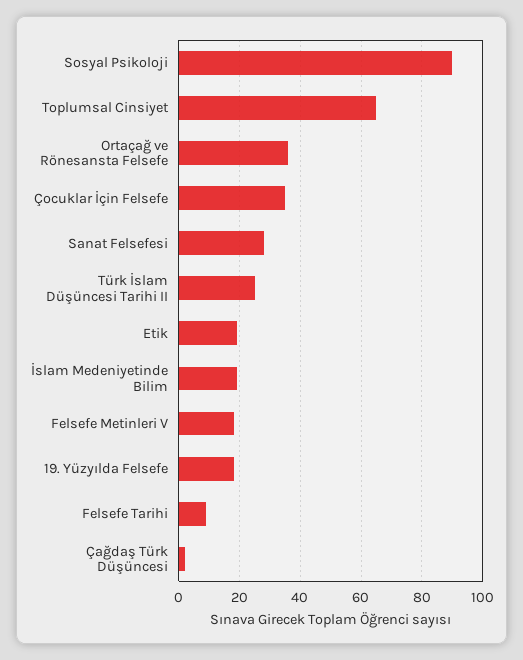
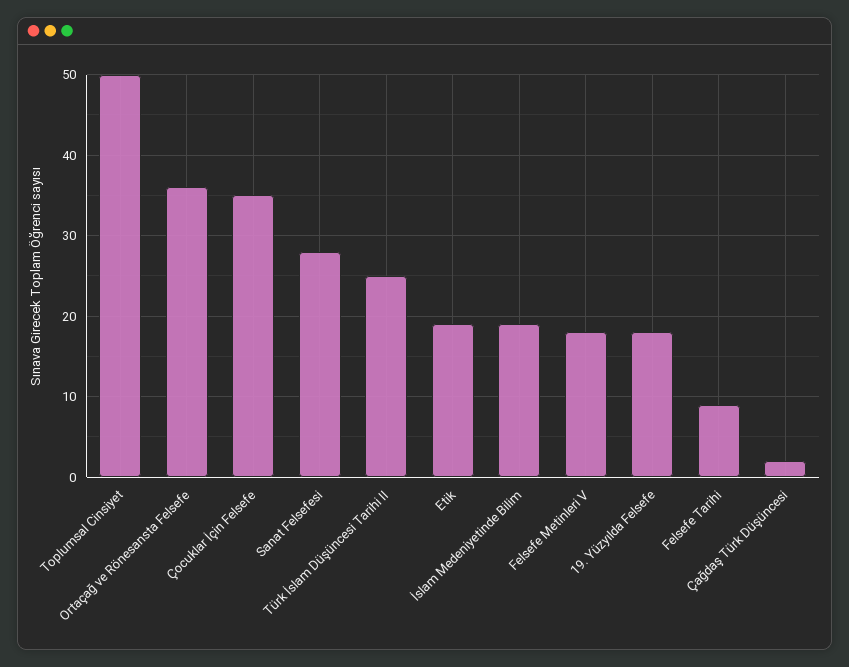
Sosyal Psikoloji: 90 -> none
Toplumsal Cinsiyet: 65 -> 50

